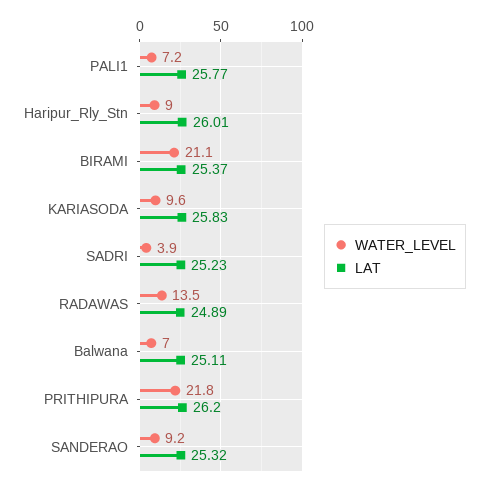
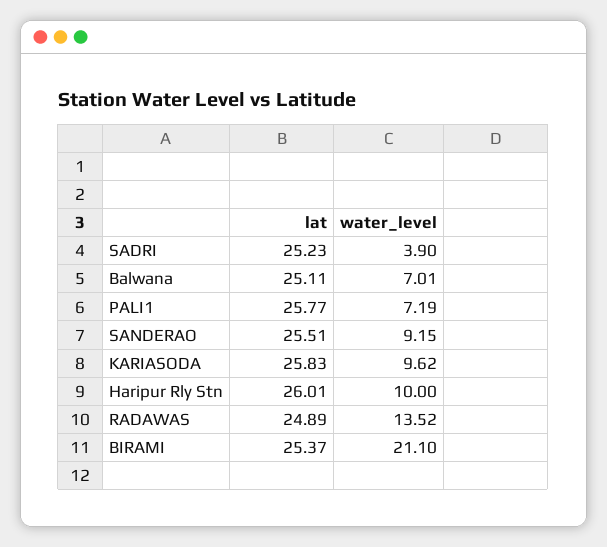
WATER_LEVEL, Haripur_Rly_Stn: 9 -> 10
WATER_LEVEL, PRITHIPURA: 21.8 -> none
LAT, PRITHIPURA: 26.2 -> none
LAT, SANDERAO: 25.32 -> 25.51

